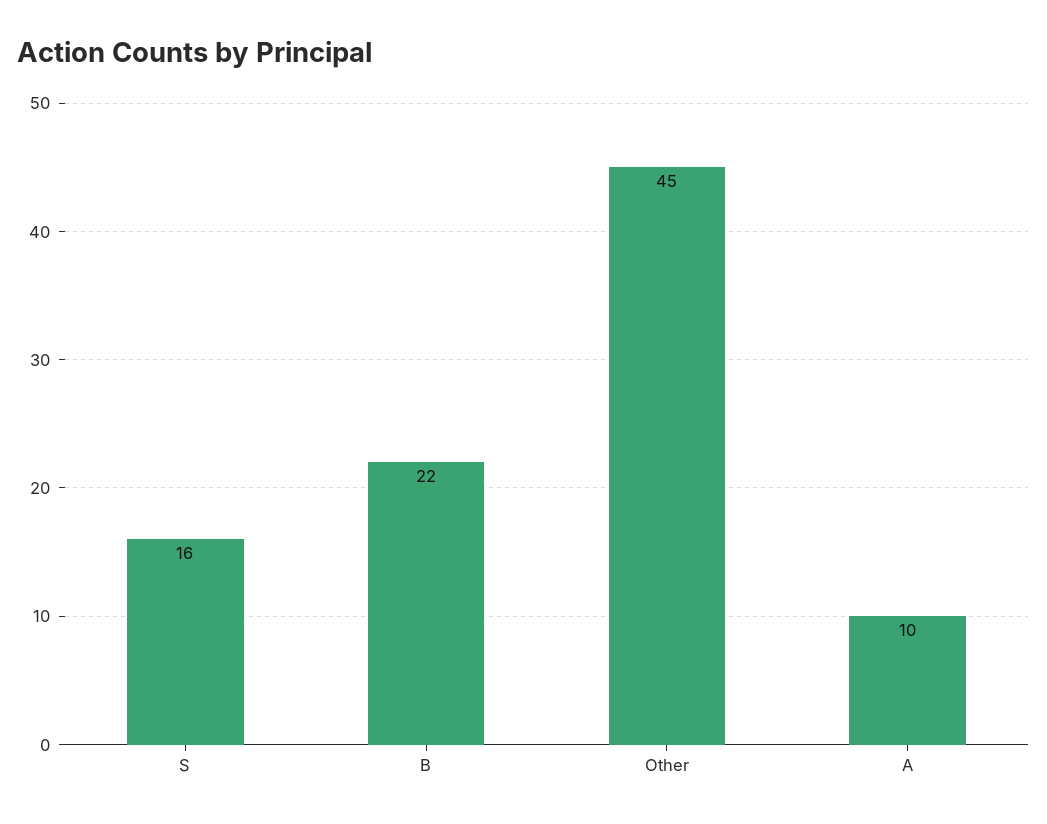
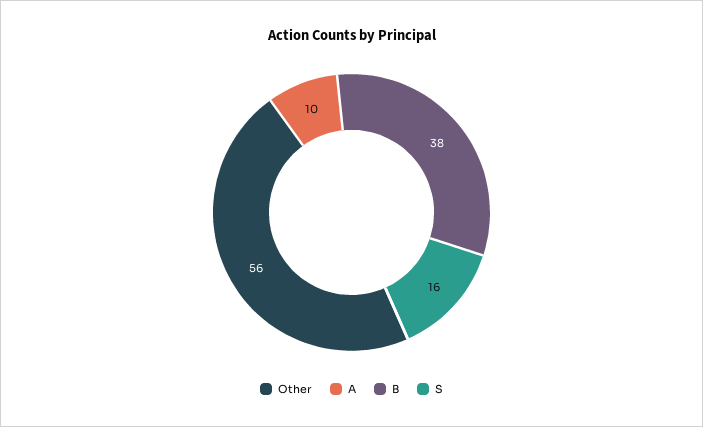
B: 22 -> 38
Other: 45 -> 56

